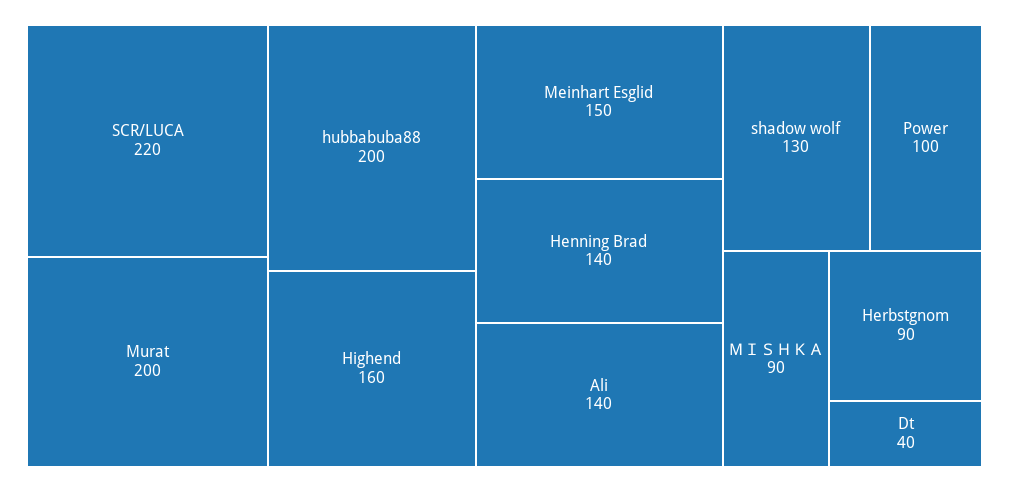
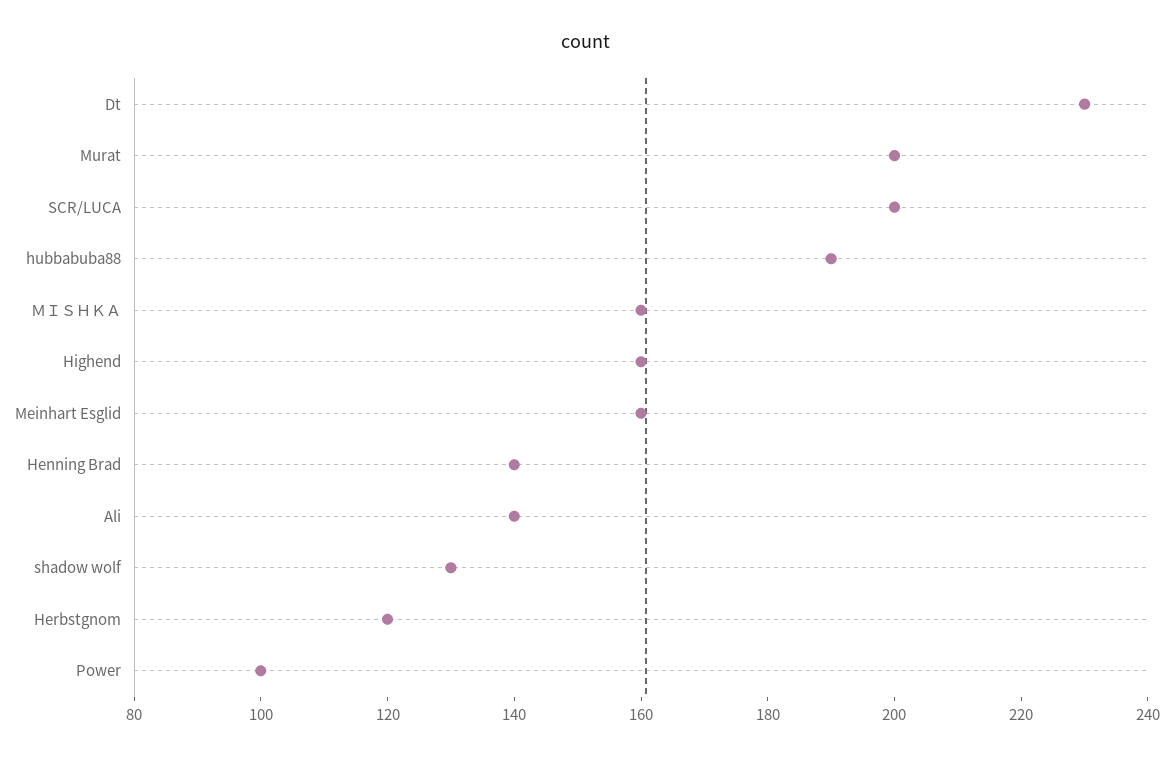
SCR/LUCA: 220 -> 200
hubbabuba88: 200 -> 190
Meinhart Esglid: 150 -> 160
ＭＩＳＨＫＡ: 90 -> 160
Herbstgnom: 90 -> 120
Dt: 40 -> 230

